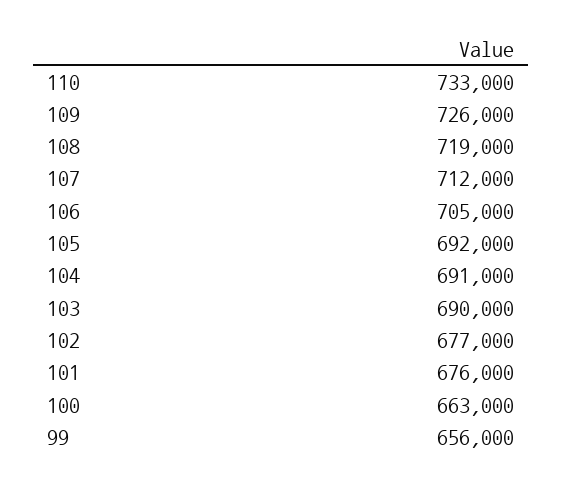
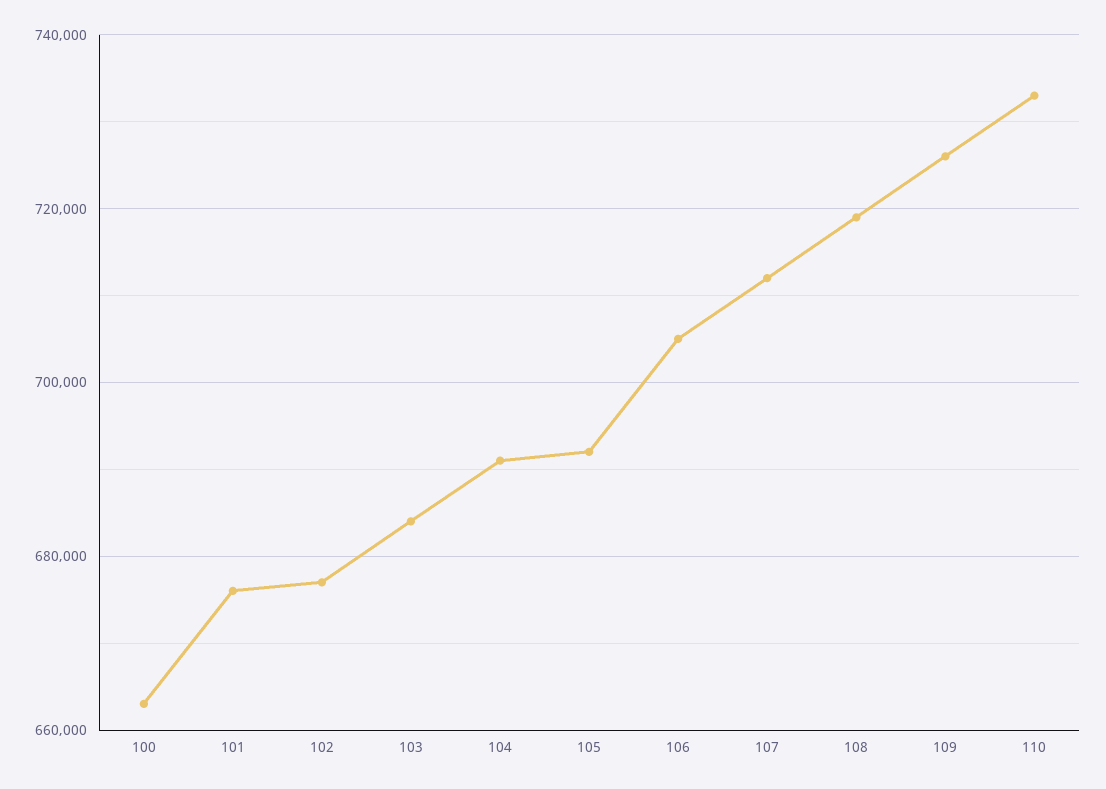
103: 690000 -> 684000
99: 656000 -> none

